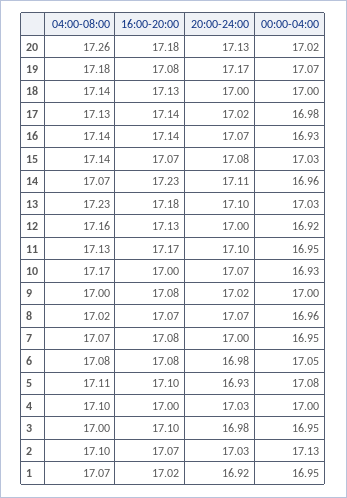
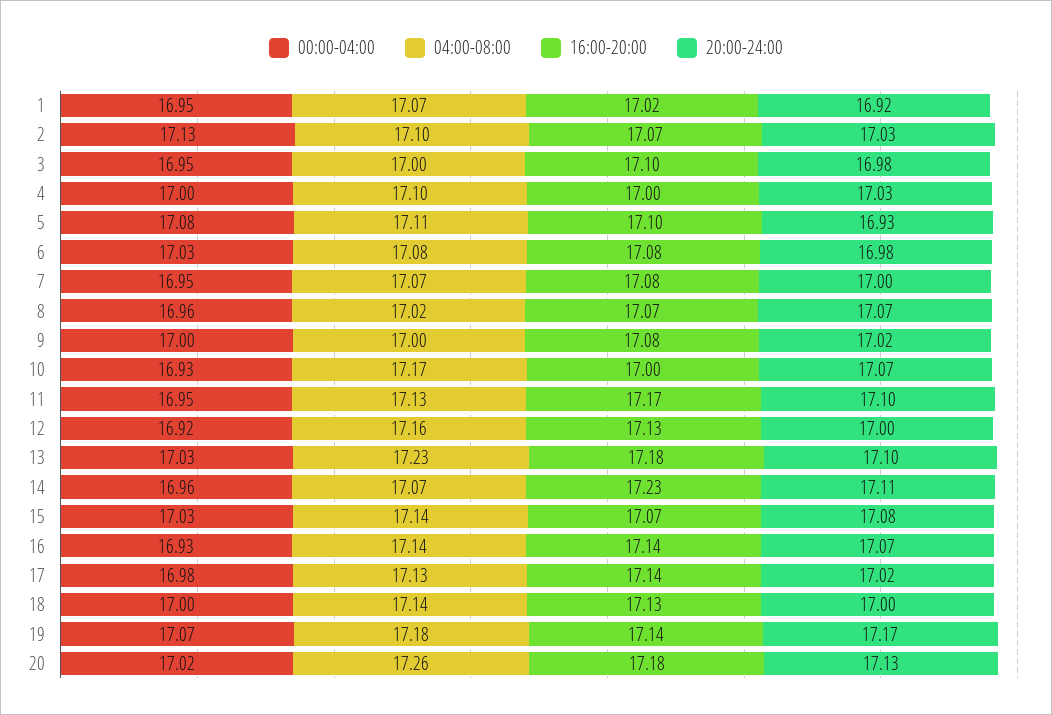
16:00-20:00, 19: 17.08 -> 17.14
00:00-04:00, 6: 17.05 -> 17.03

